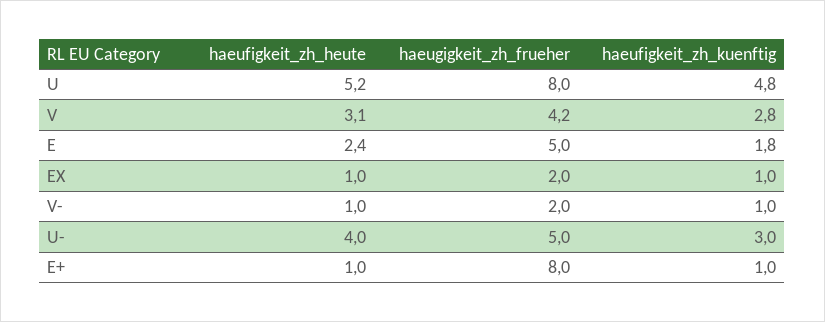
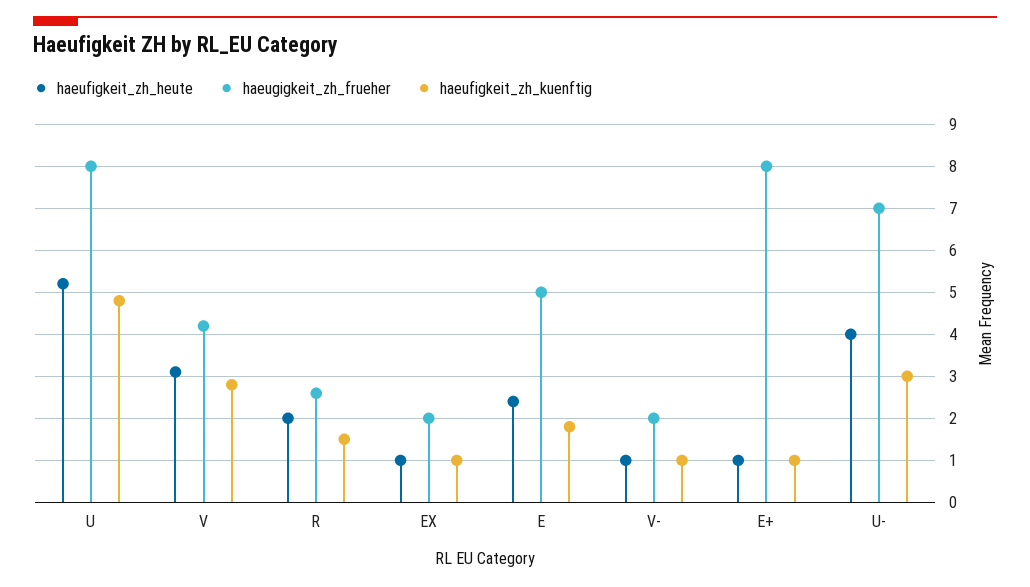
haeugigkeit_zh_frueher, U-: 5 -> 7
haeufigkeit_zh_heute, R: none -> 2
haeugigkeit_zh_frueher, R: none -> 2.5
haeufigkeit_zh_kuenftig, R: none -> 1.5

